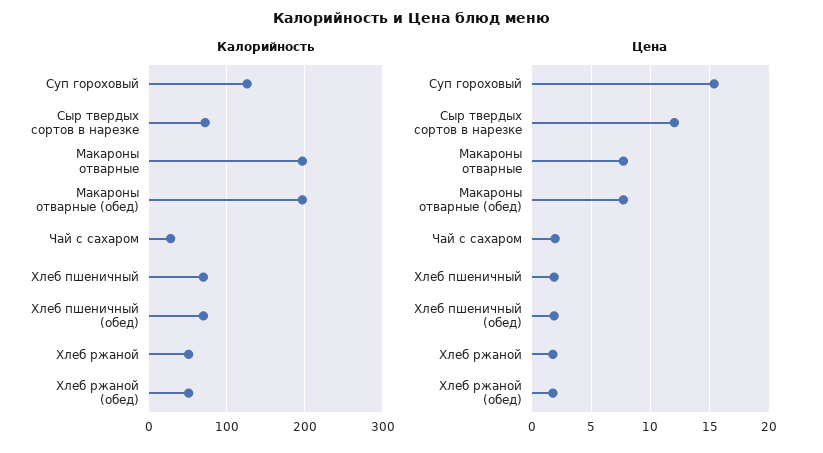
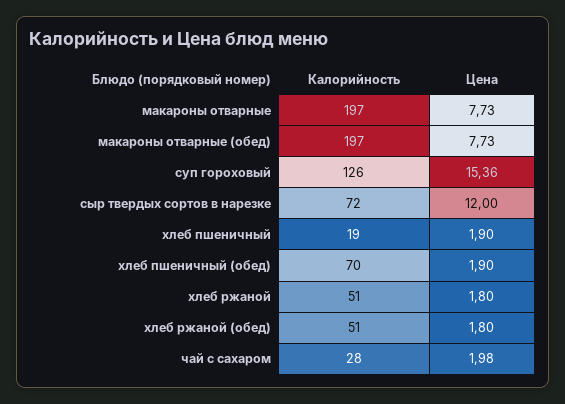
Калорийность, Хлеб пшеничный: 70 -> 19

